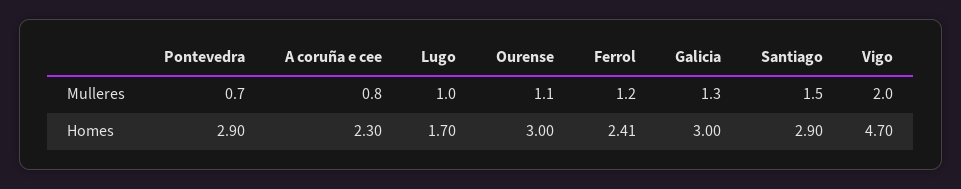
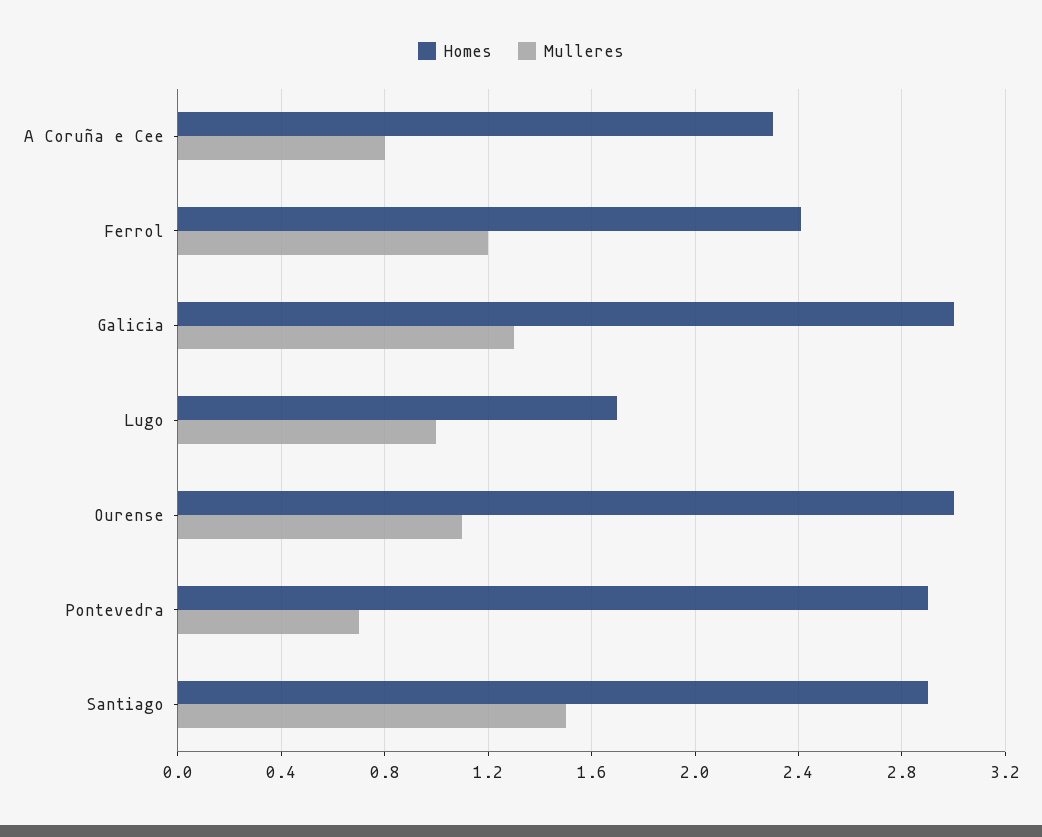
Mulleres, Vigo: 2 -> none
Homes, Vigo: 4.7 -> none

